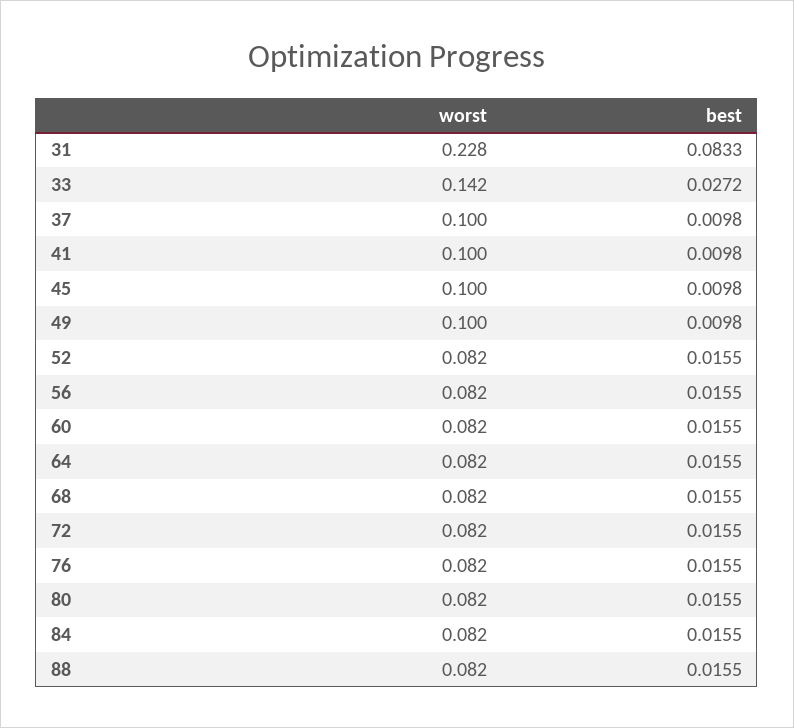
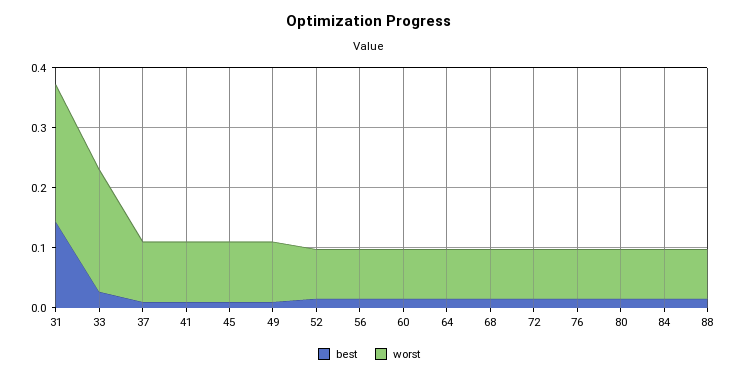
best, 31: 0.0833 -> 0.14
worst, 33: 0.142 -> 0.2

